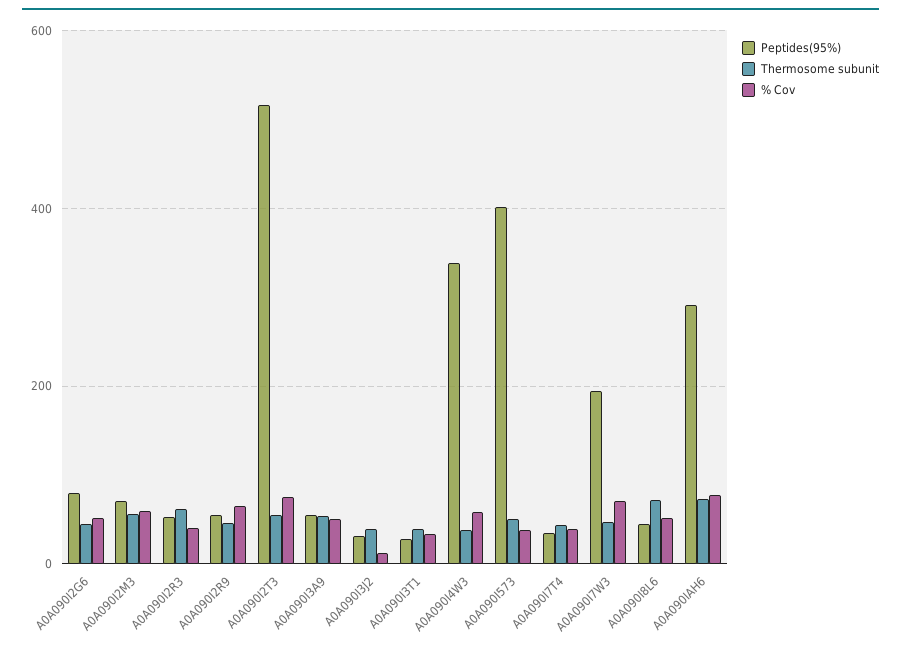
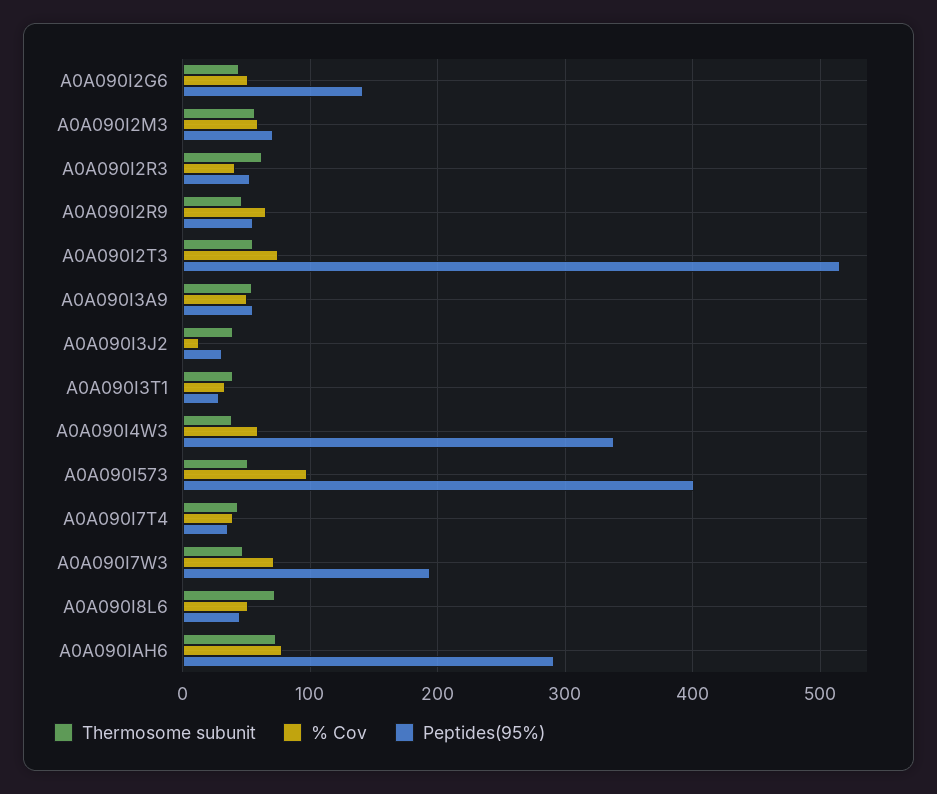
Peptides(95%), A0A090I2G6: 80 -> 140
% Cov, A0A090I573: 40 -> 100

